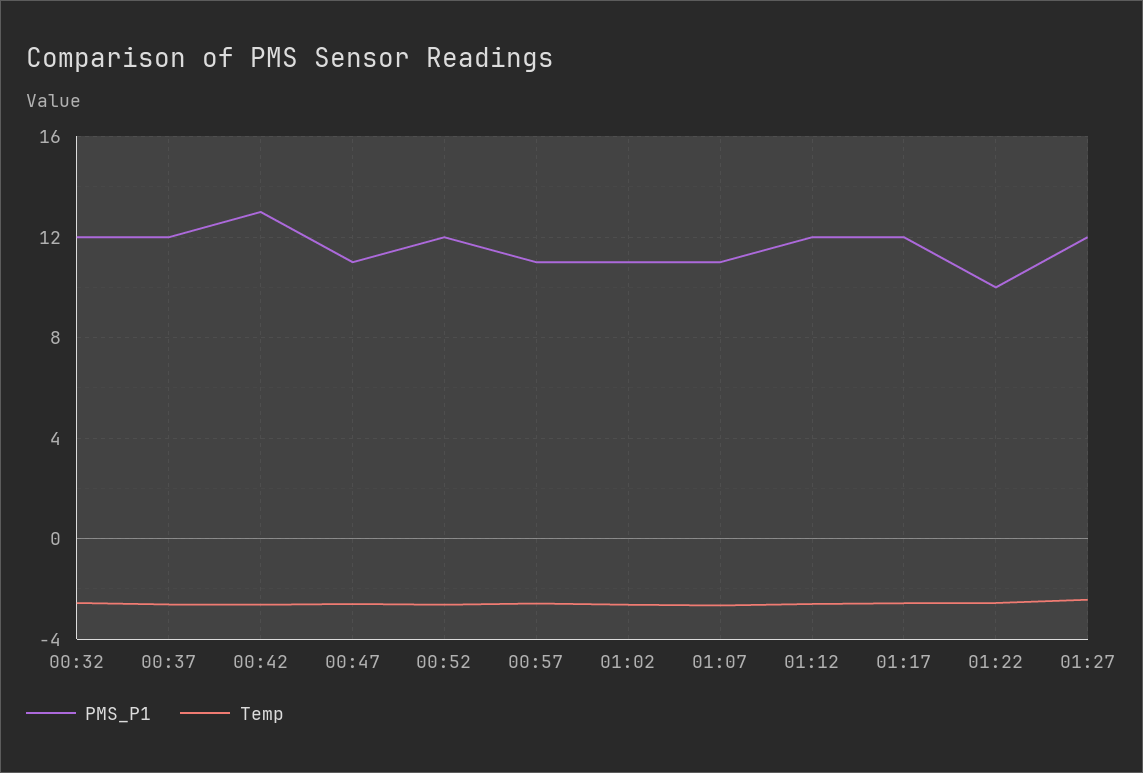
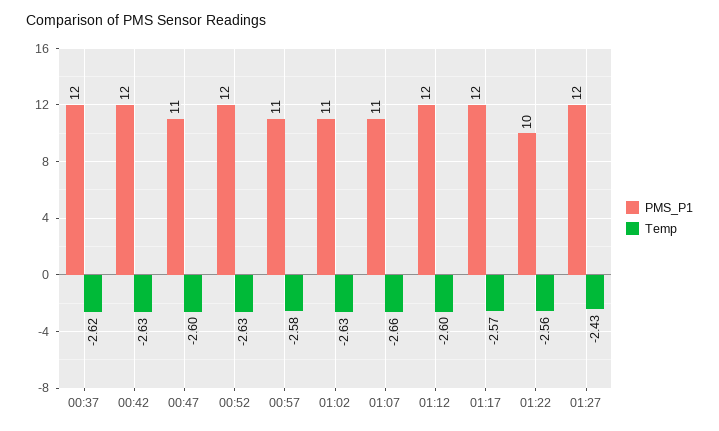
PMS_P1, 00:32: 12 -> none
Temp, 00:32: -2.5 -> none
PMS_P1, 00:42: 13 -> 12

